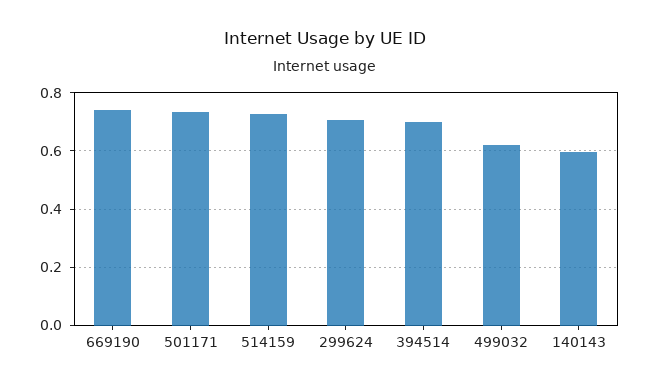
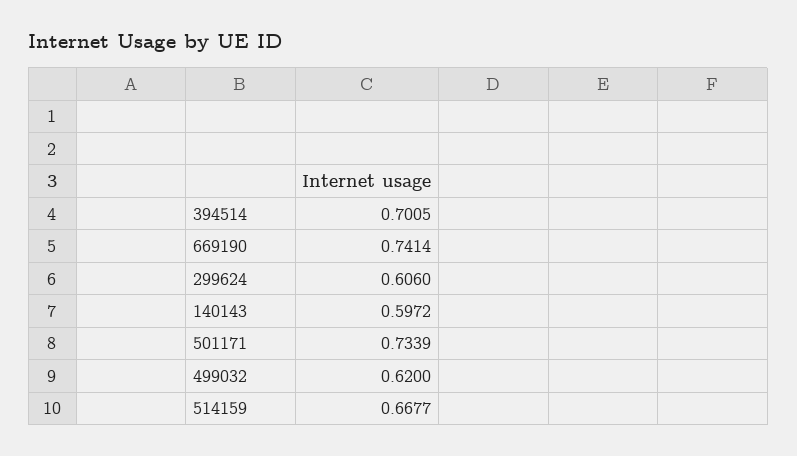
514159: 0.725 -> 0.6677
299624: 0.7 -> 0.606

